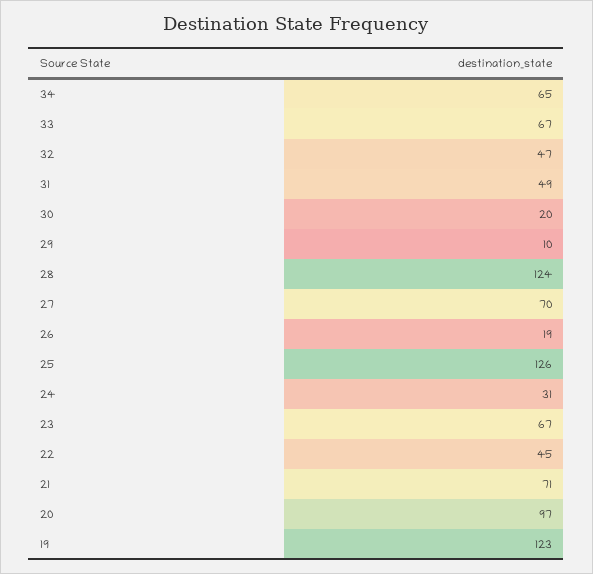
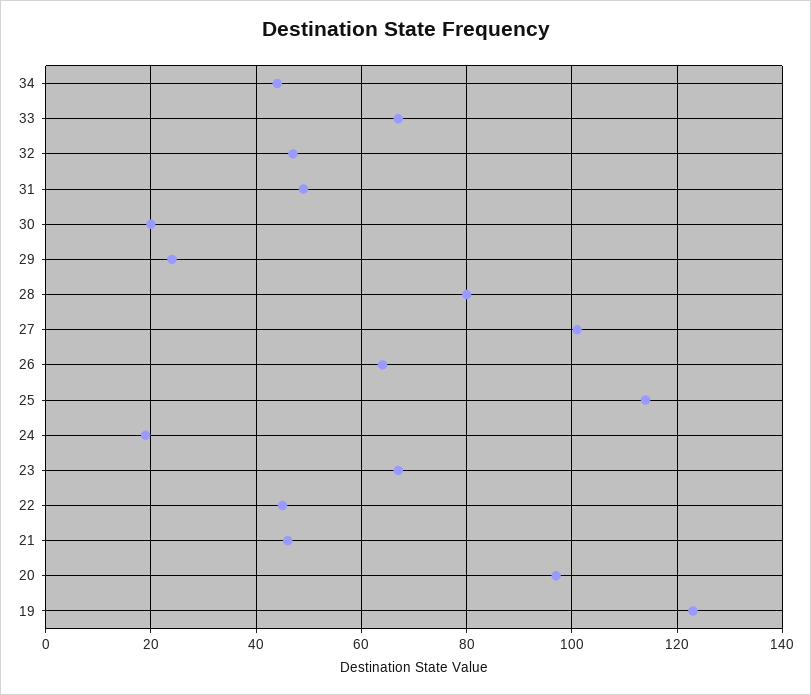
34: 65 -> 45
29: 10 -> 25
28: 124 -> 80
27: 70 -> 100
26: 19 -> 65
25: 126 -> 115
24: 31 -> 20
21: 71 -> 45

